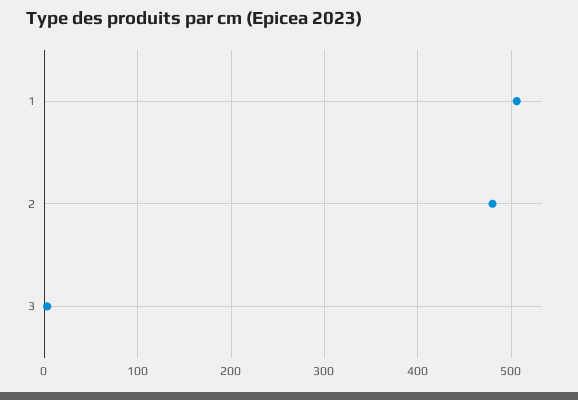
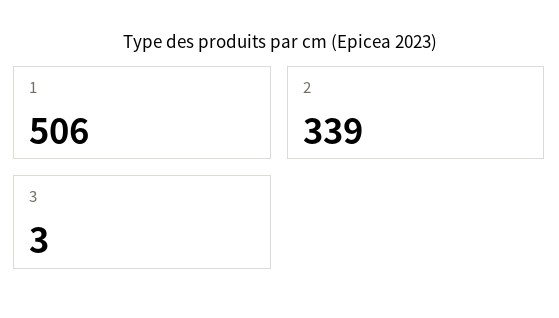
2: 480 -> 339

